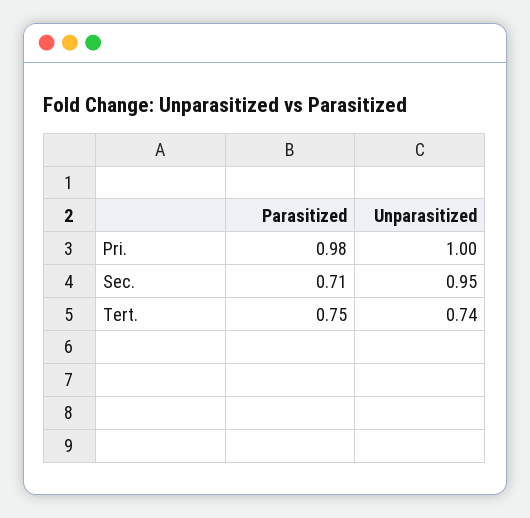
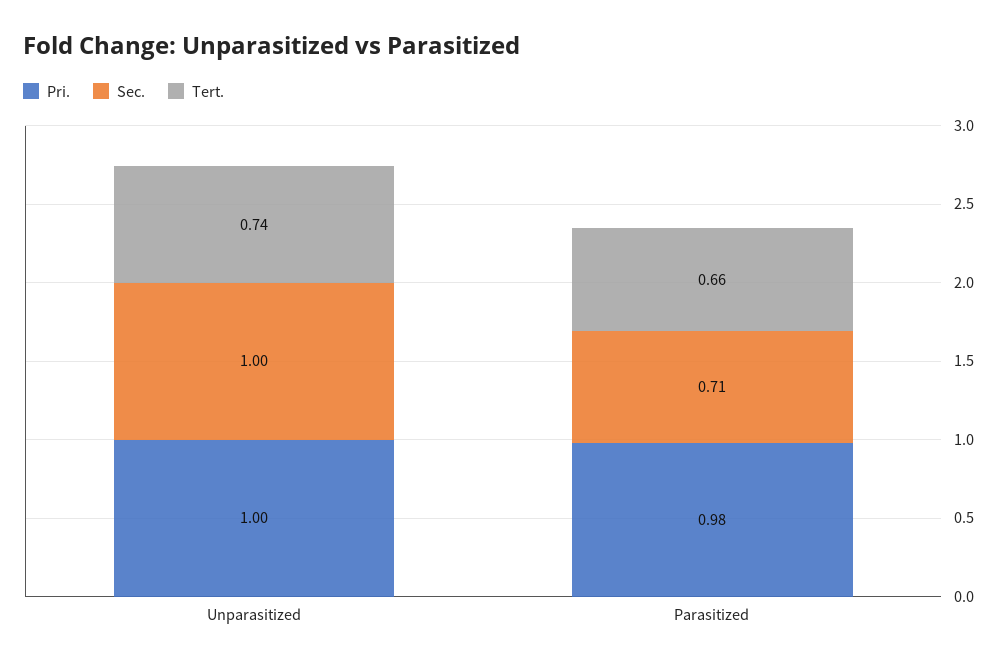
Sec., Unparasitized: 0.95 -> 1
Tert., Parasitized: 0.75 -> 0.66

